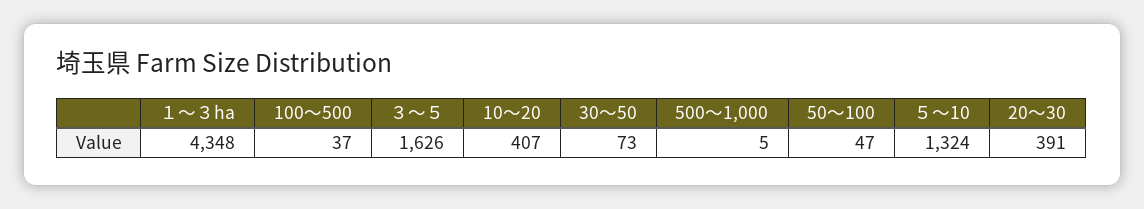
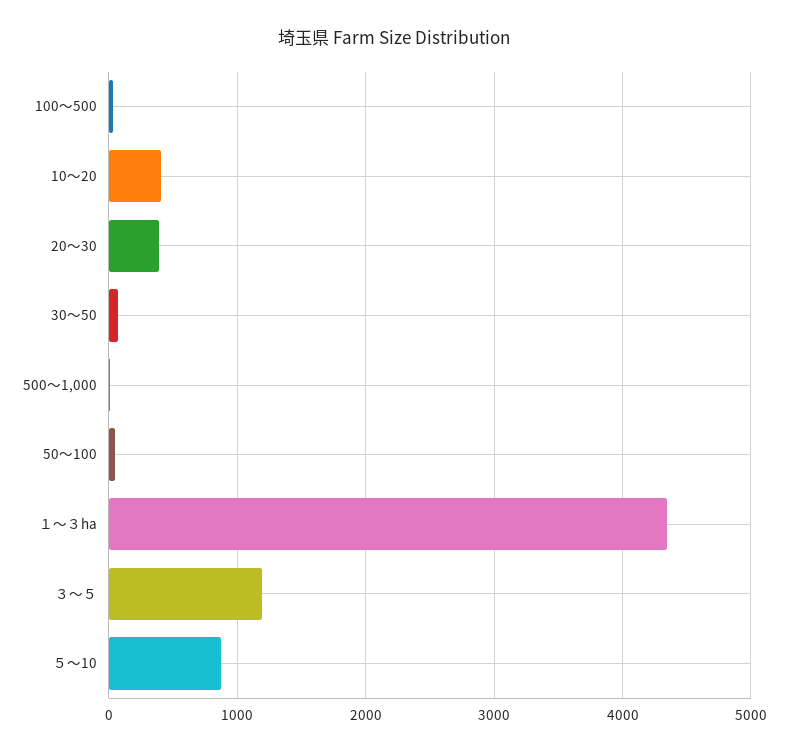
３～５: 1626 -> 1200
５～10: 1324 -> 900

